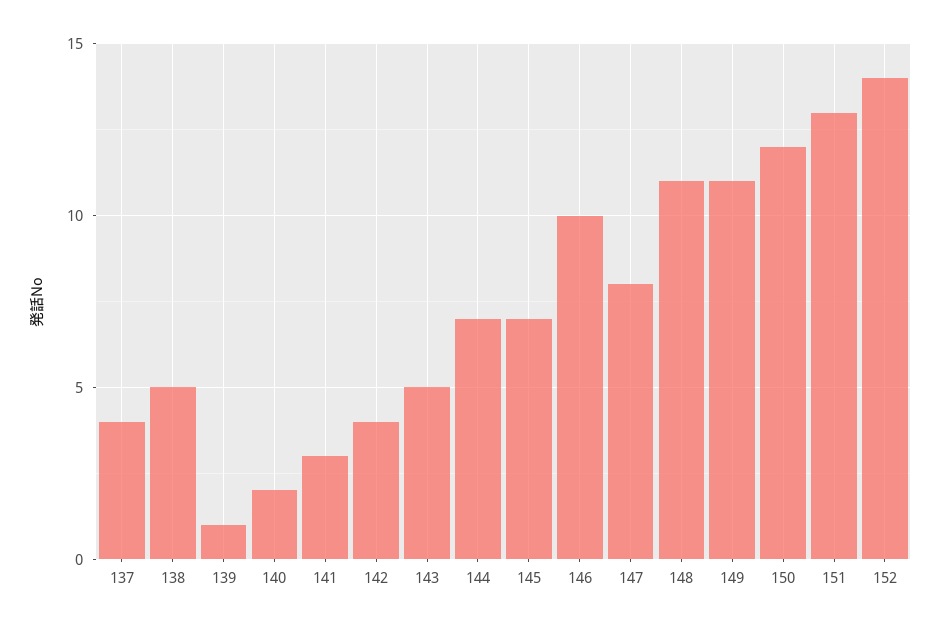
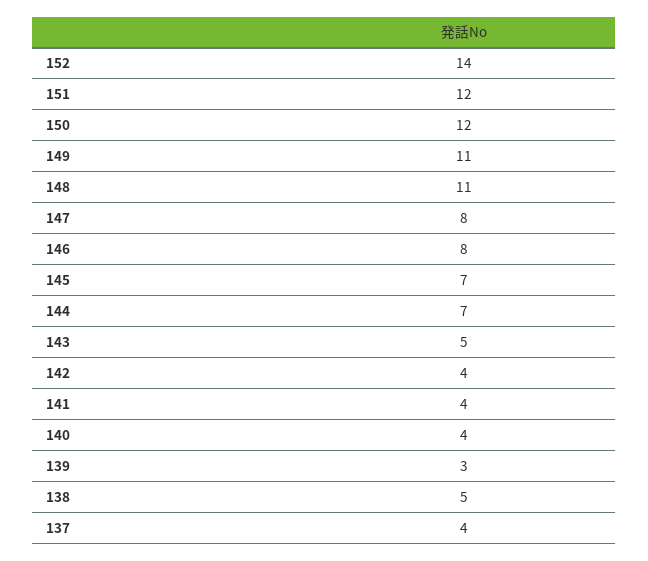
139: 1 -> 3
140: 2 -> 4
141: 3 -> 4
146: 10 -> 8
151: 13 -> 12

